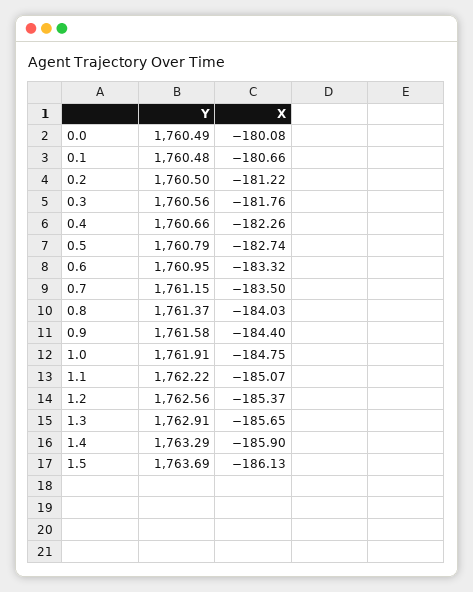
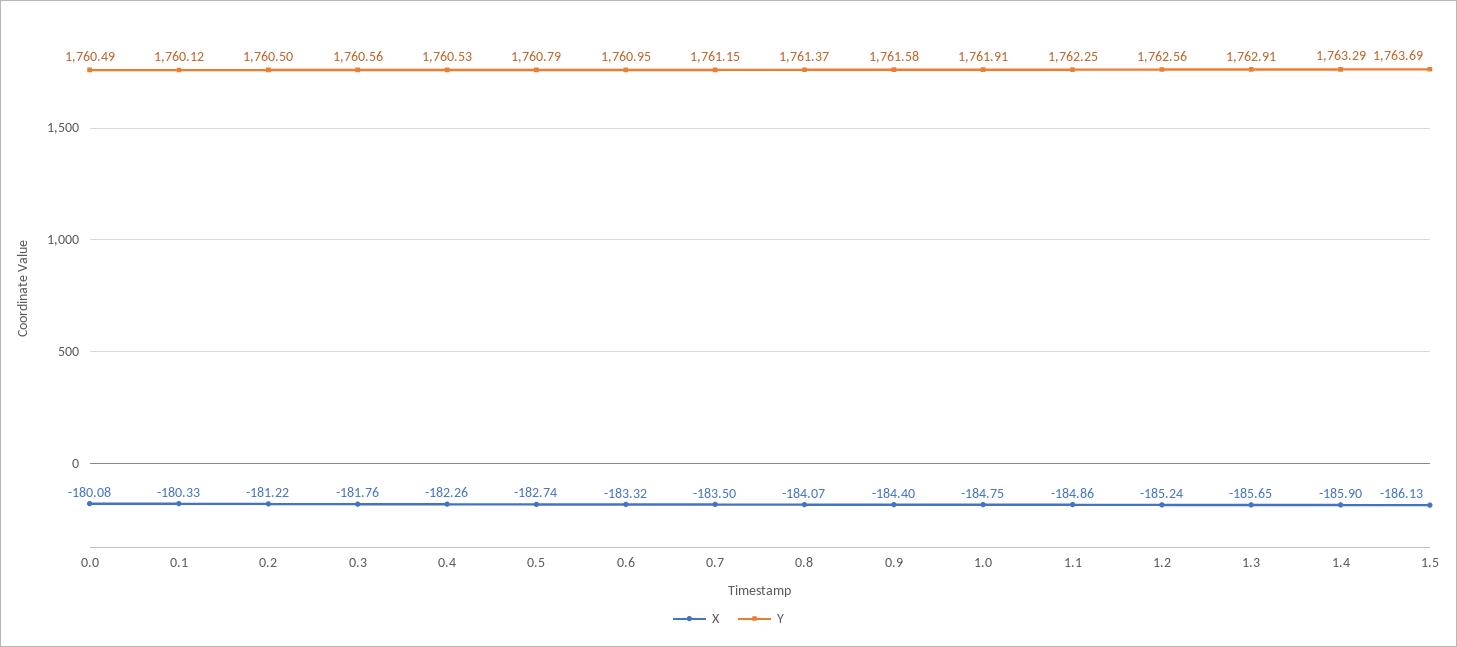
Y, 0.1: 1760.48 -> 1760.12
X, 0.1: -180.66 -> -180.33
Y, 0.4: 1760.66 -> 1760.53
X, 0.8: -184.03 -> -184.07
Y, 1.1: 1762.22 -> 1762.25
X, 1.1: -185.07 -> -184.86
X, 1.2: -185.37 -> -185.24

